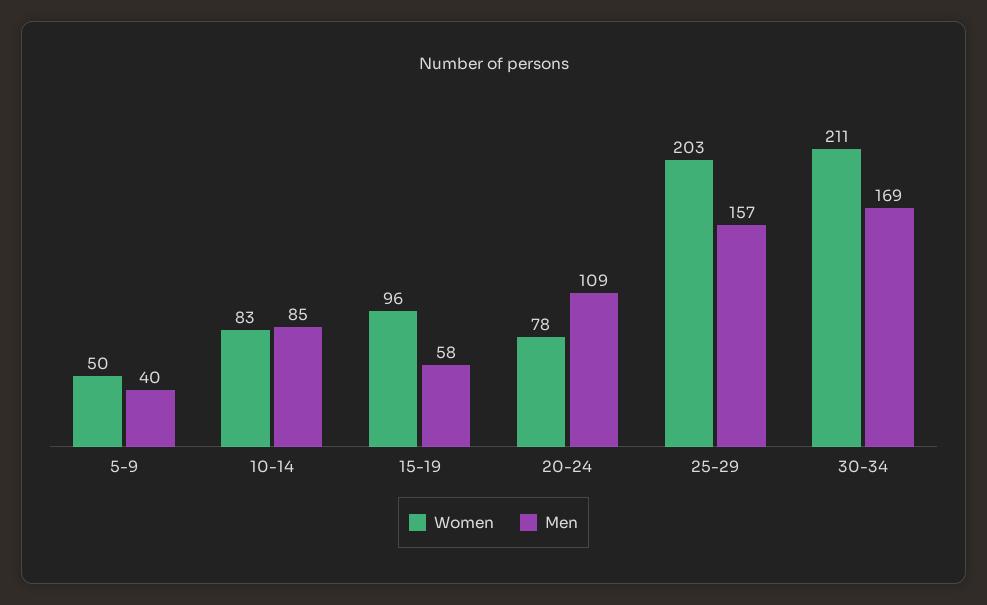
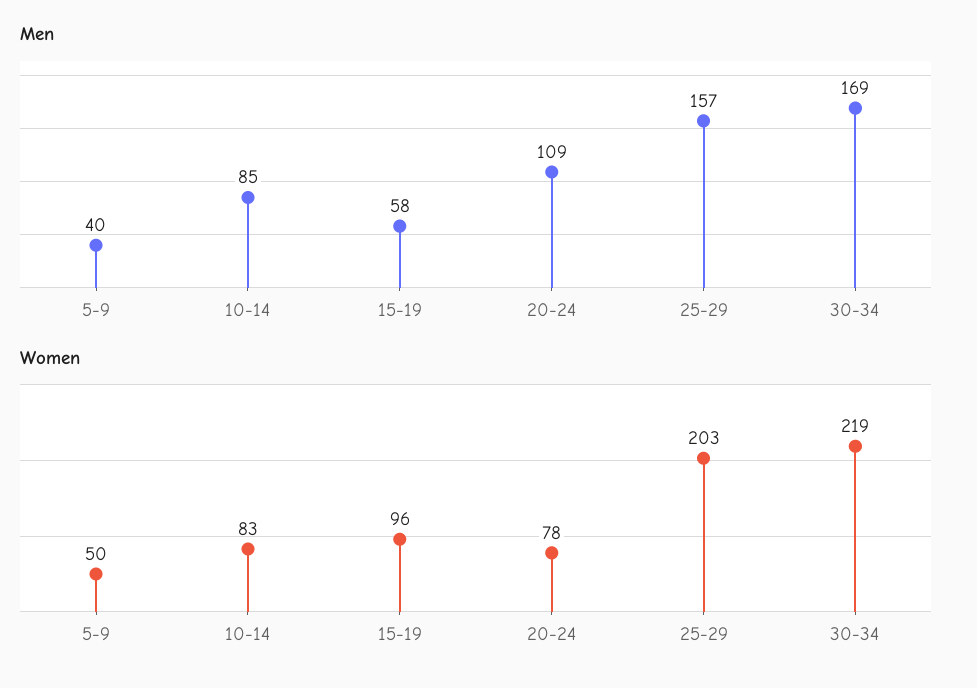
Women, 30-34: 211 -> 219

